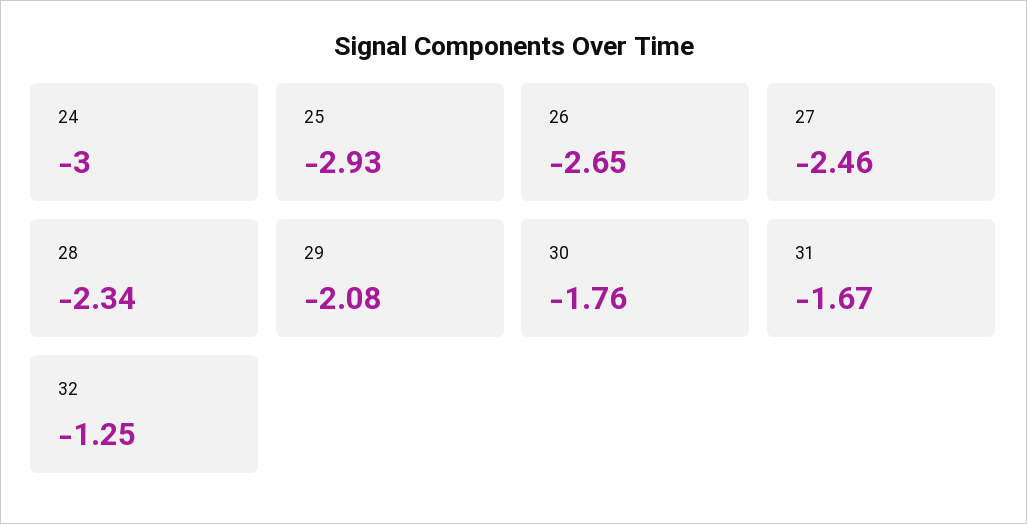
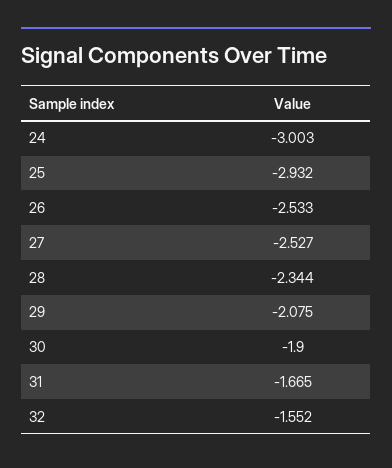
26: -2.65 -> -2.533
27: -2.46 -> -2.527
30: -1.76 -> -1.9
32: -1.25 -> -1.552

